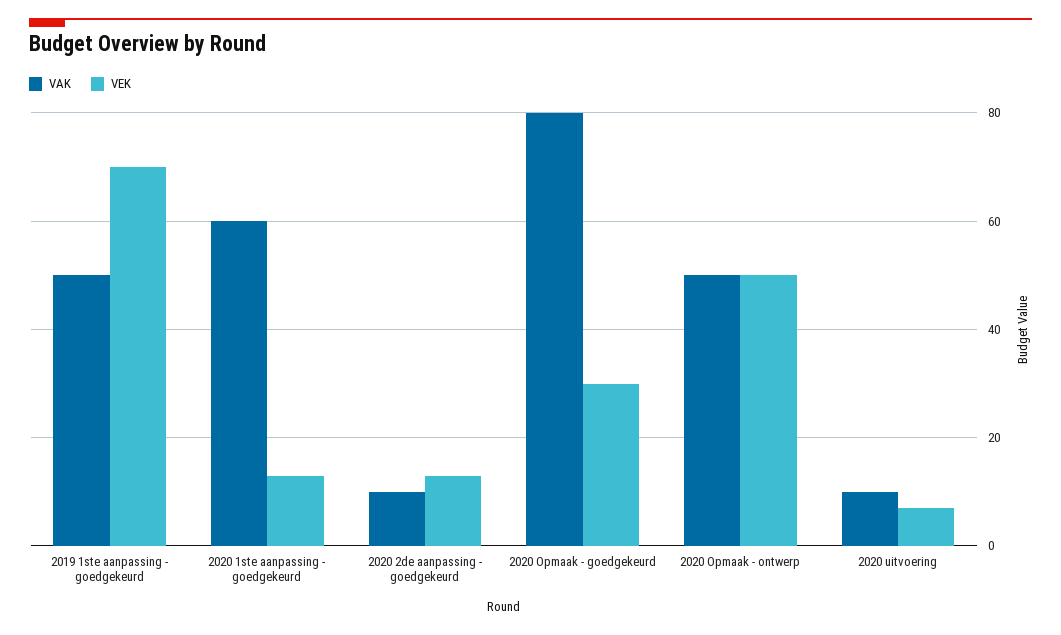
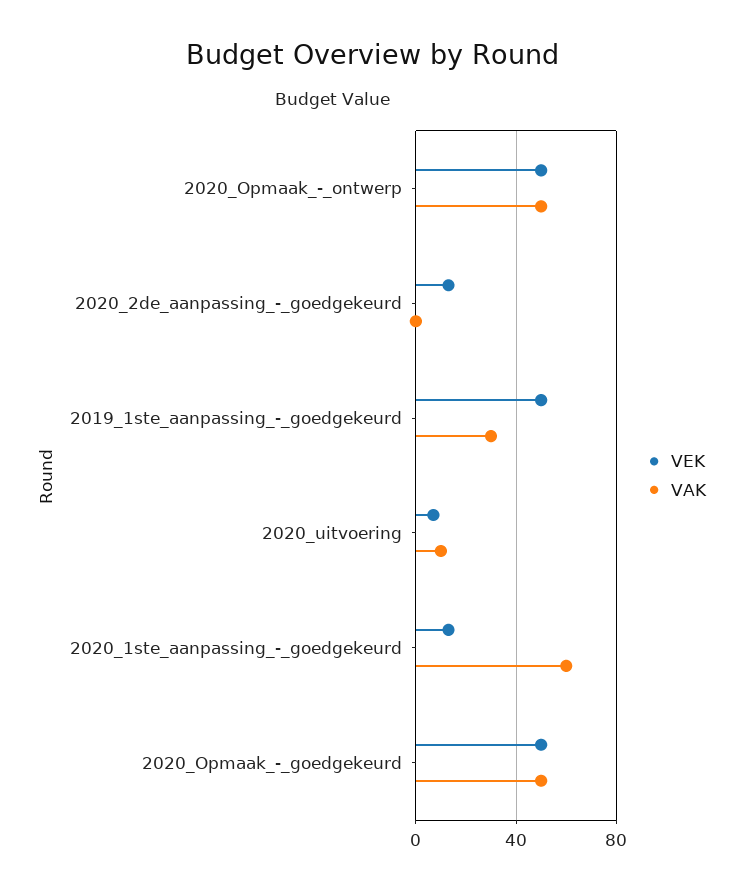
VAK, 2019 1ste aanpassing - goedgekeurd: 50 -> 30
VEK, 2019 1ste aanpassing - goedgekeurd: 70 -> 50
VAK, 2020 2de aanpassing - goedgekeurd: 10 -> 0
VAK, 2020 Opmaak - goedgekeurd: 80 -> 50
VEK, 2020 Opmaak - goedgekeurd: 30 -> 50

